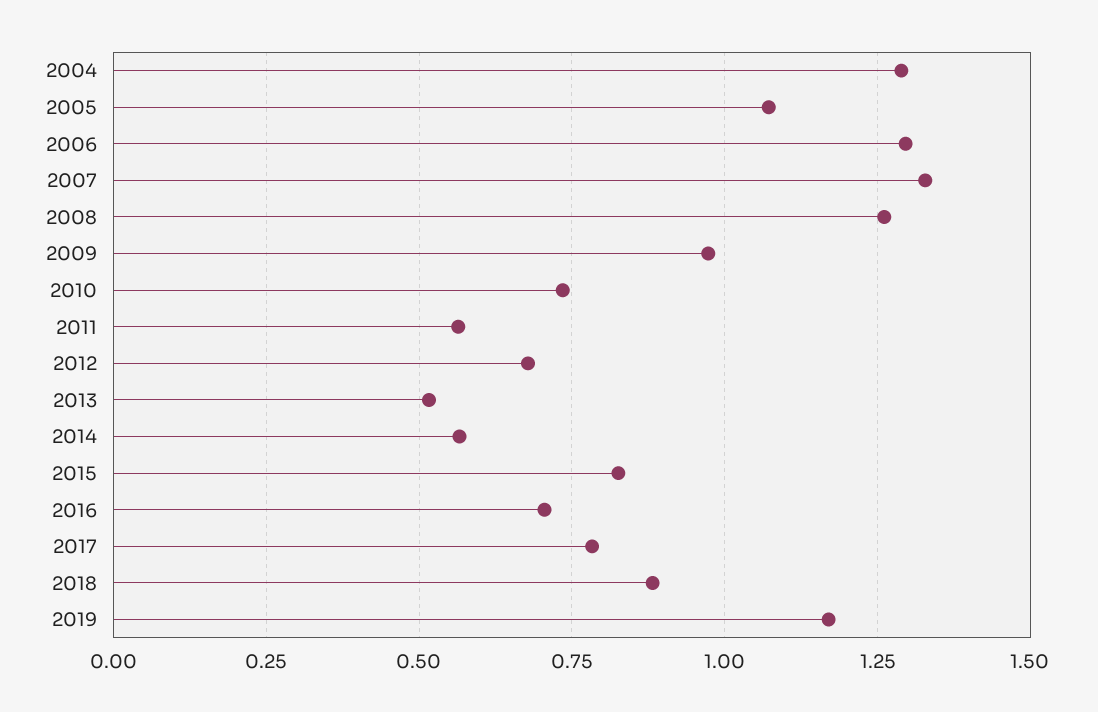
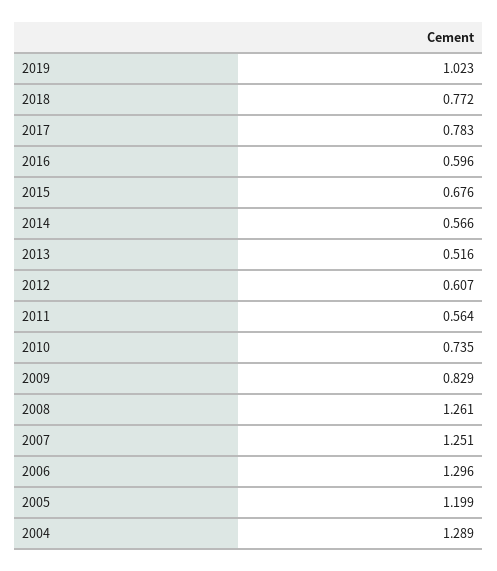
2005: 1.075 -> 1.199
2007: 1.325 -> 1.251
2009: 0.975 -> 0.829
2012: 0.675 -> 0.607
2015: 0.825 -> 0.676
2016: 0.7 -> 0.596
2018: 0.875 -> 0.772
2019: 1.175 -> 1.023

